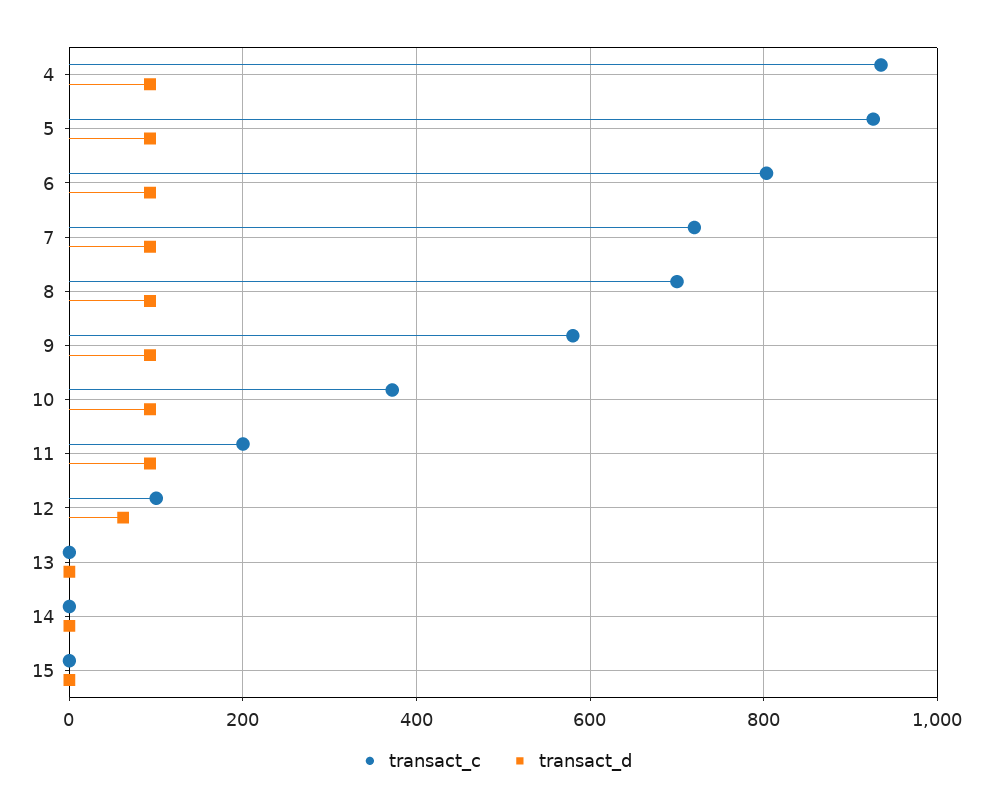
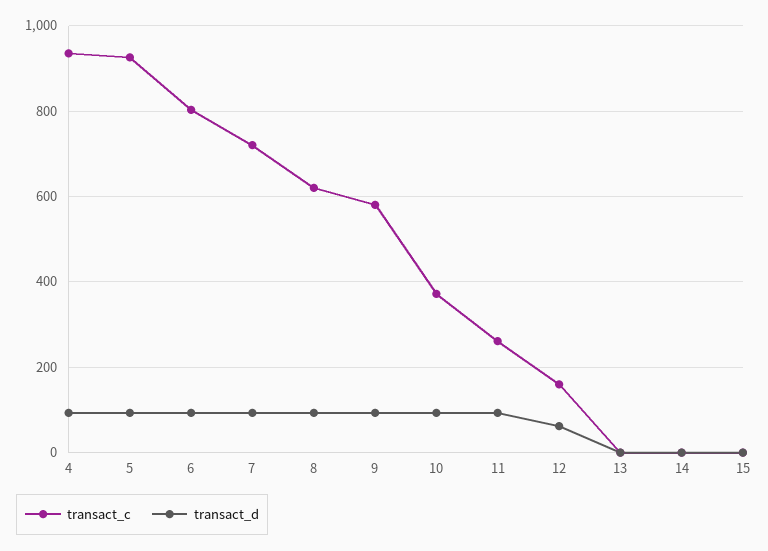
transact_c, 8: 700 -> 620
transact_c, 11: 200 -> 260
transact_c, 12: 100 -> 160

